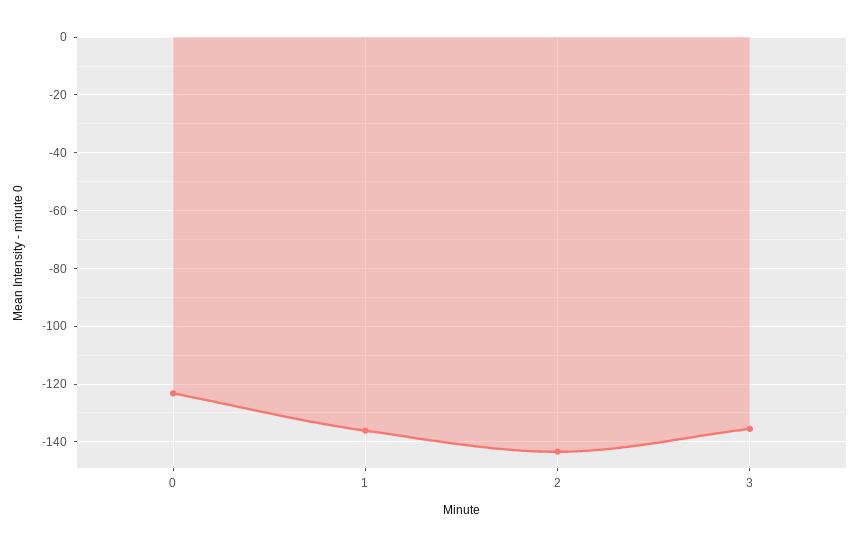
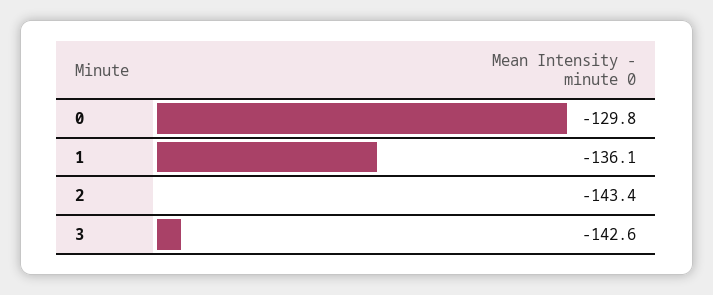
0: -122.5 -> -129.8
3: -135 -> -142.6

